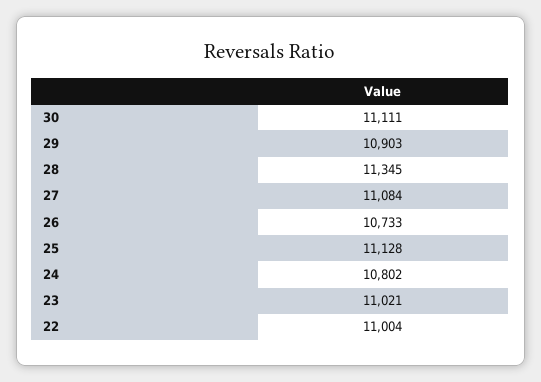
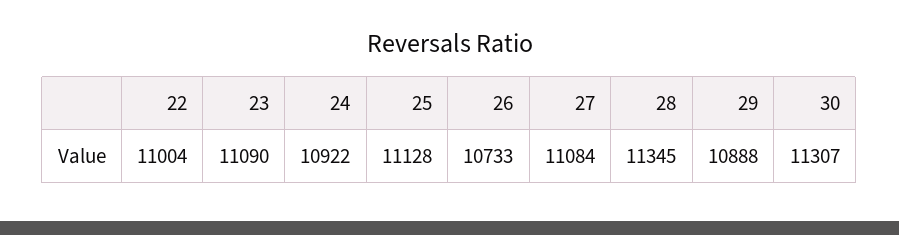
30: 11111 -> 11307
29: 10903 -> 10888
24: 10802 -> 10922
23: 11021 -> 11090

